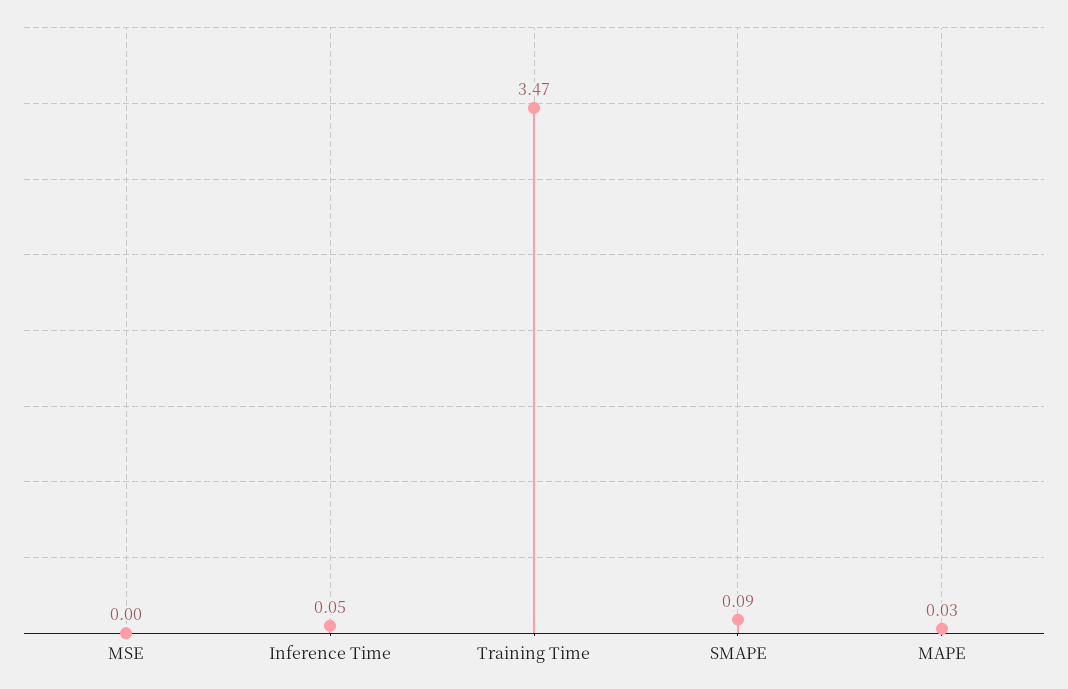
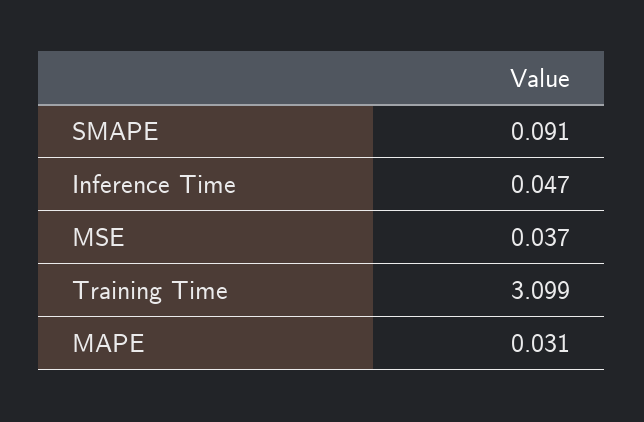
MSE: 0 -> 0.037
Training Time: 3.47 -> 3.099

